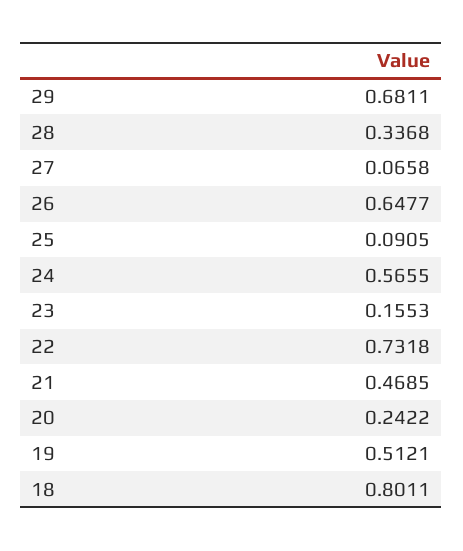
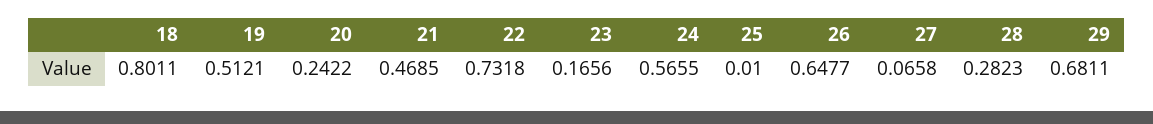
28: 0.3368 -> 0.2823
25: 0.0905 -> 0.01
23: 0.1553 -> 0.1656

